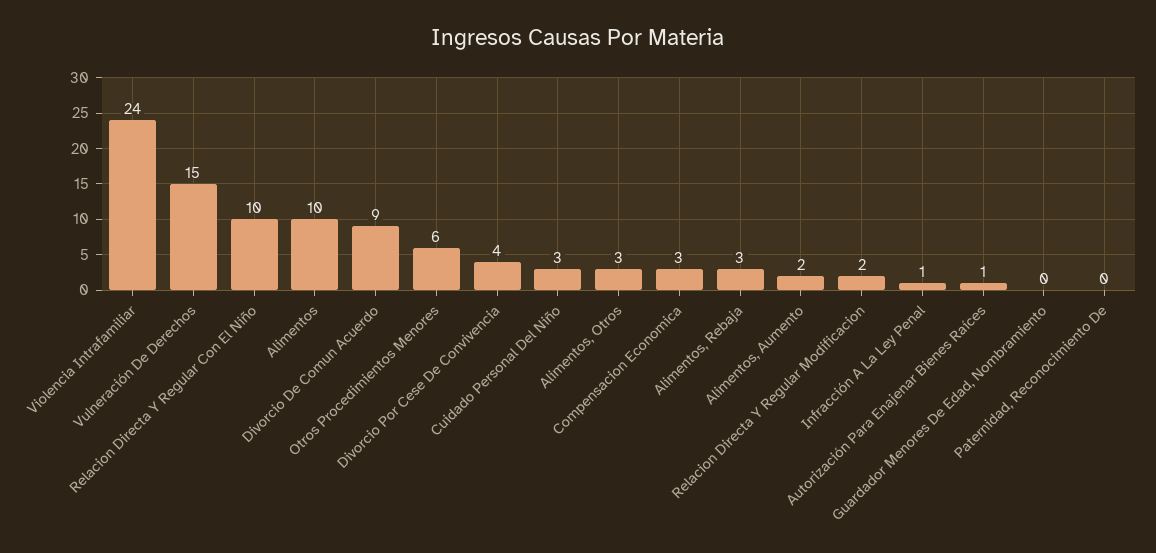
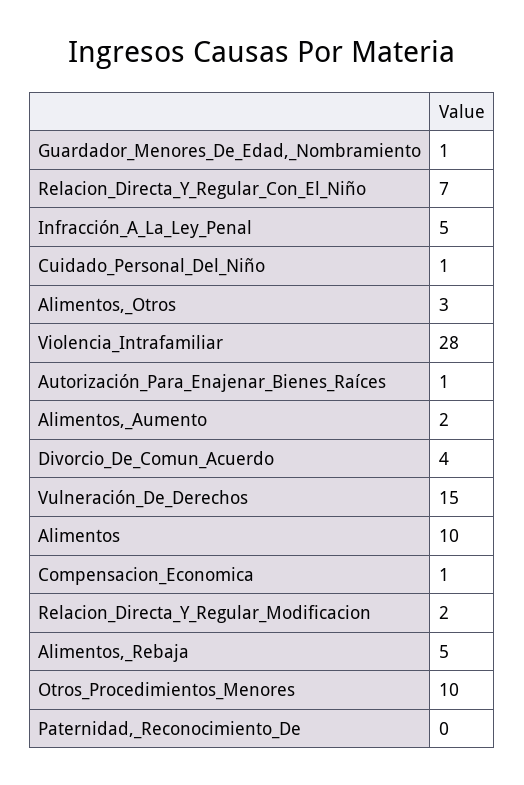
Violencia Intrafamiliar: 24 -> 28
Relacion Directa Y Regular Con El Niño: 10 -> 7
Divorcio De Comun Acuerdo: 9 -> 4
Otros Procedimientos Menores: 6 -> 10
Divorcio Por Cese De Convivencia: 4 -> none
Cuidado Personal Del Niño: 3 -> 1
Compensacion Economica: 3 -> 1
Alimentos, Rebaja: 3 -> 5
Infracción A La Ley Penal: 1 -> 5
Guardador Menores De Edad, Nombramiento: 0 -> 1

